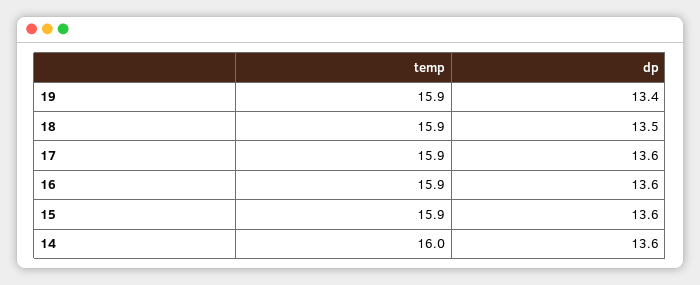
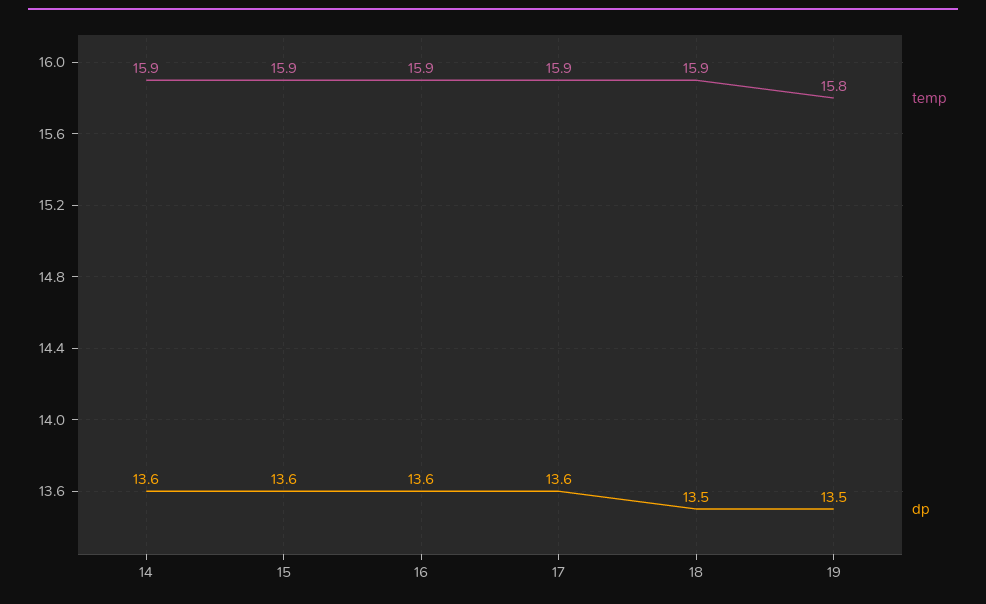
temp, 19: 15.9 -> 15.8
dp, 19: 13.4 -> 13.5
temp, 14: 16 -> 15.9

